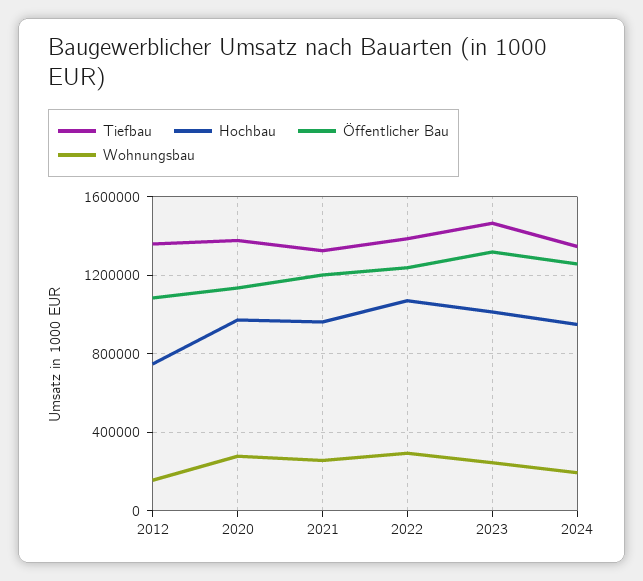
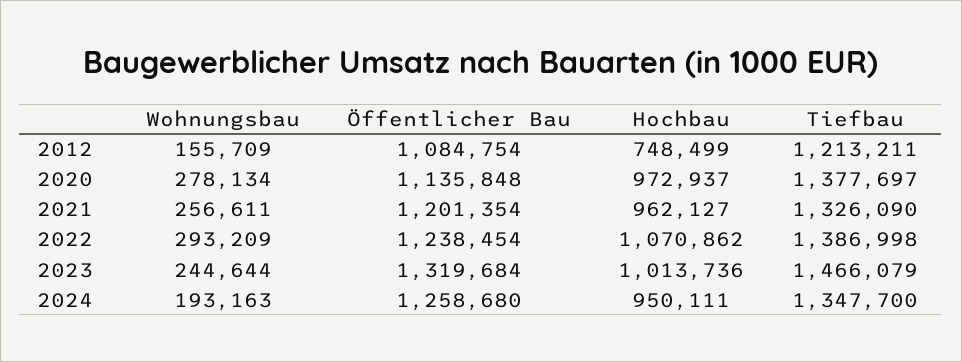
Tiefbau, 2012: 1350000 -> 1213211

